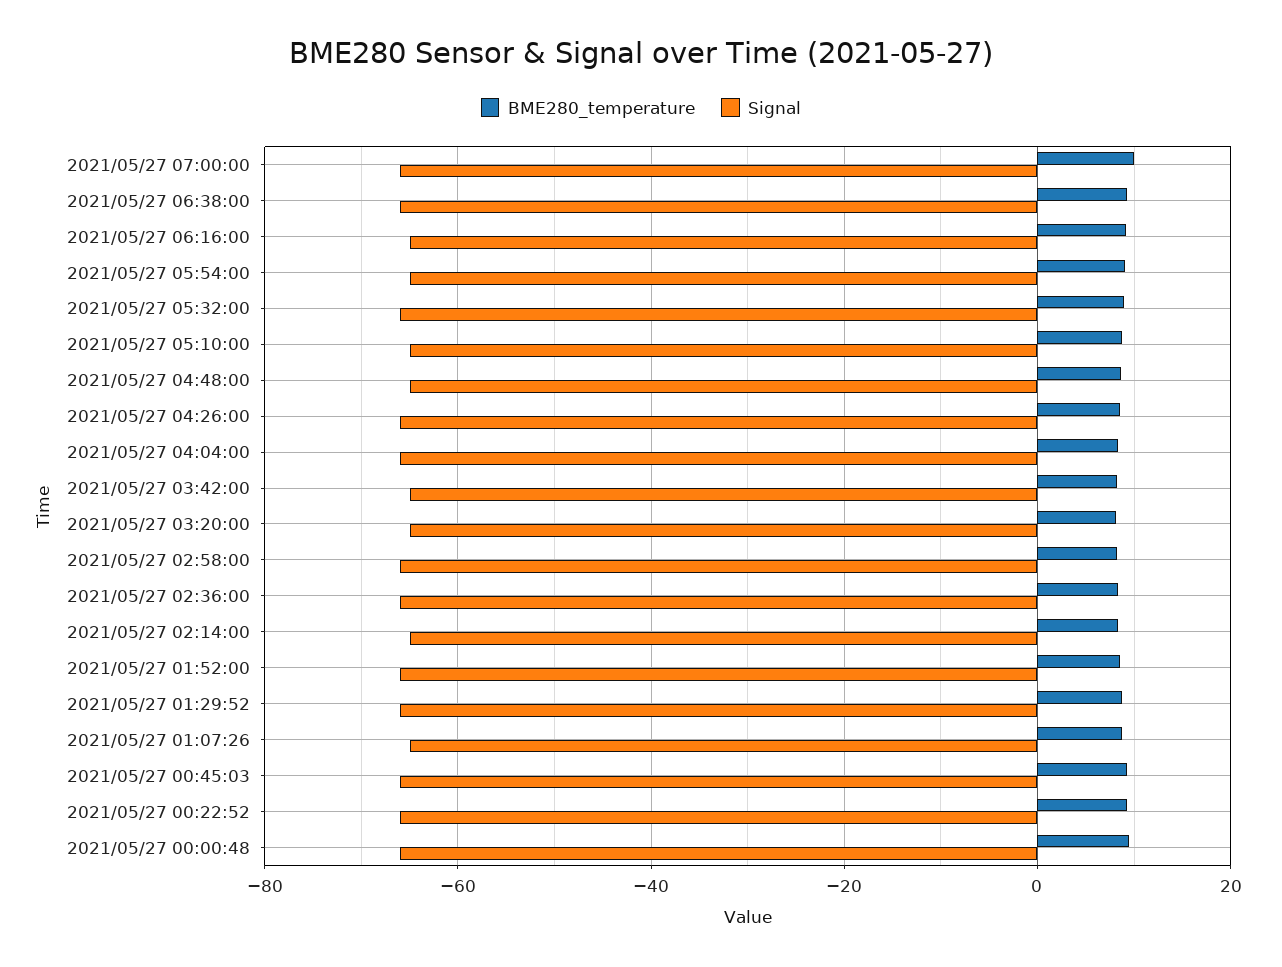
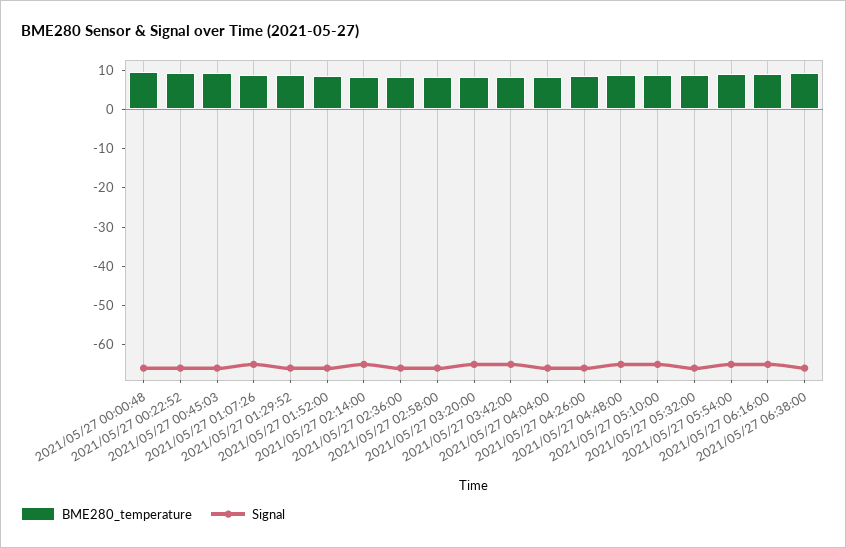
BME280_temperature, 2021/05/27 07:00:00: 10 -> none
Signal, 2021/05/27 07:00:00: -66 -> none

